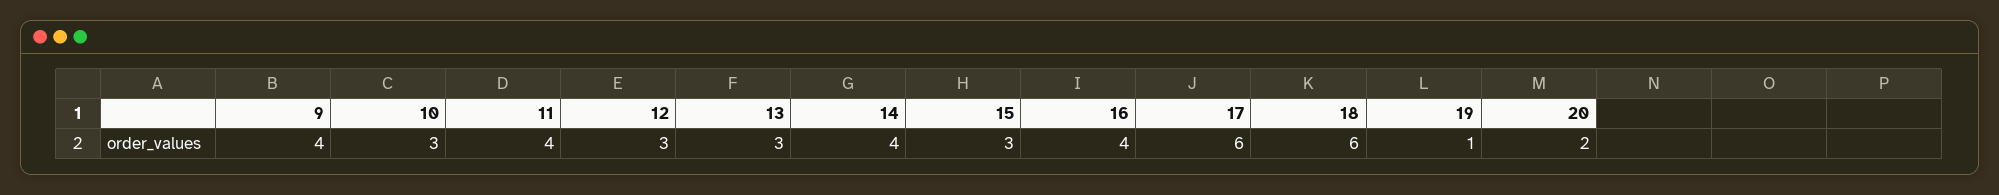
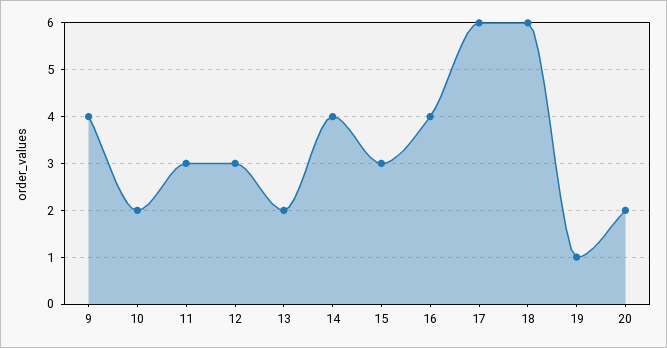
10: 3 -> 2
11: 4 -> 3
13: 3 -> 2

